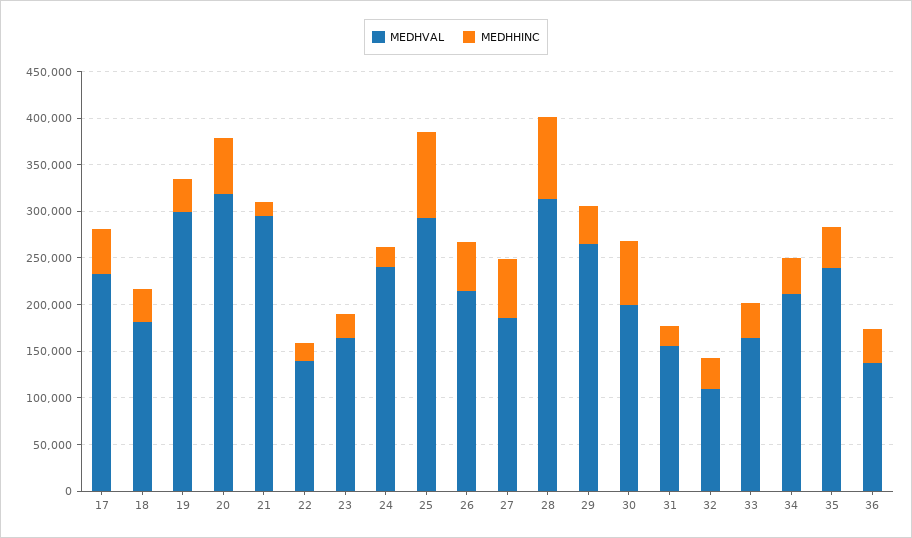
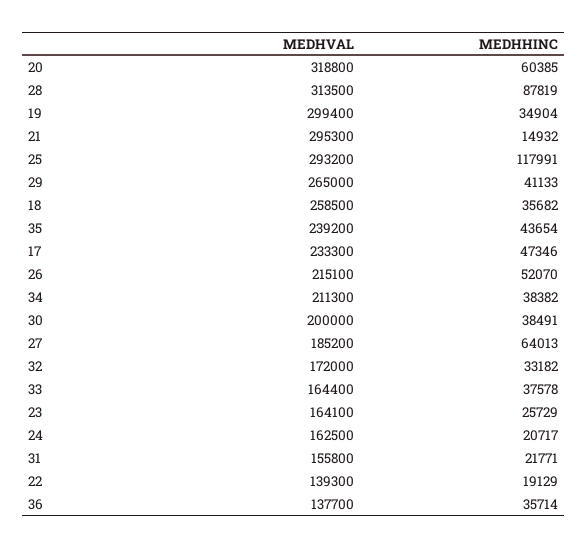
MEDHVAL, 18: 180000 -> 258500
MEDHVAL, 24: 240000 -> 162500
MEDHHINC, 25: 90000 -> 117991
MEDHHINC, 30: 70000 -> 38491
MEDHVAL, 32: 110000 -> 172000

